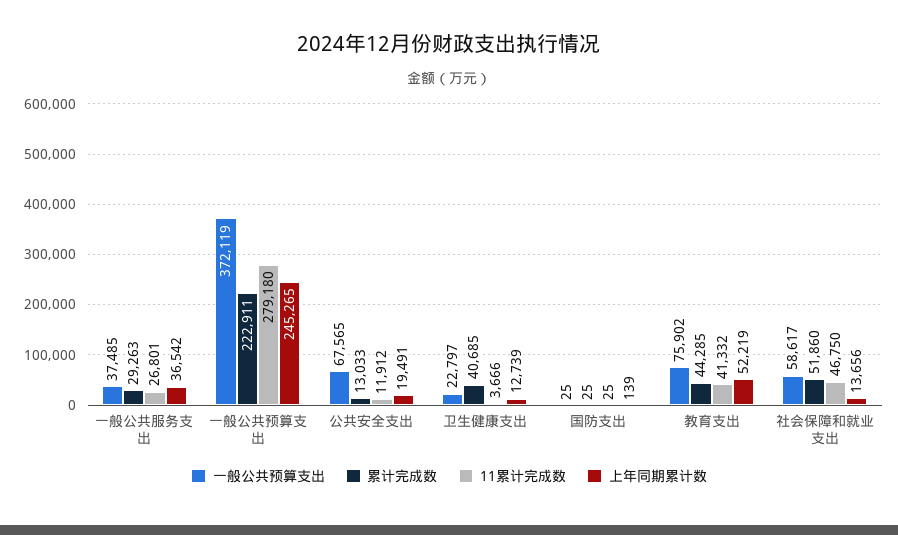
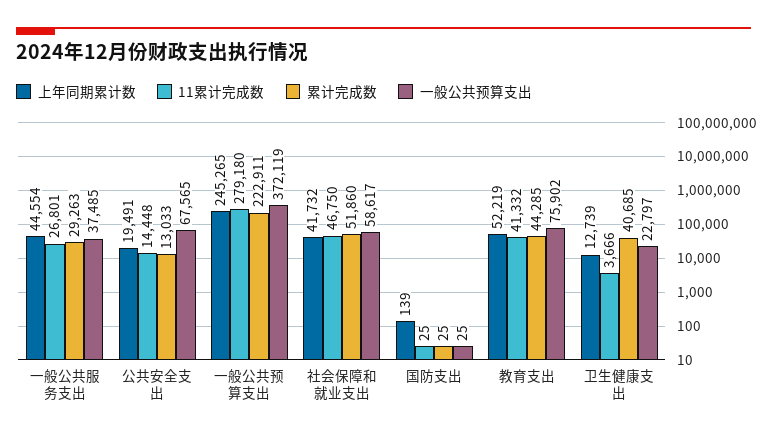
上年同期累计数, 一般公共服务支出: 36542 -> 44554
11累计完成数, 公共安全支出: 11912 -> 14448
上年同期累计数, 社会保障和就业支出: 13656 -> 41732

